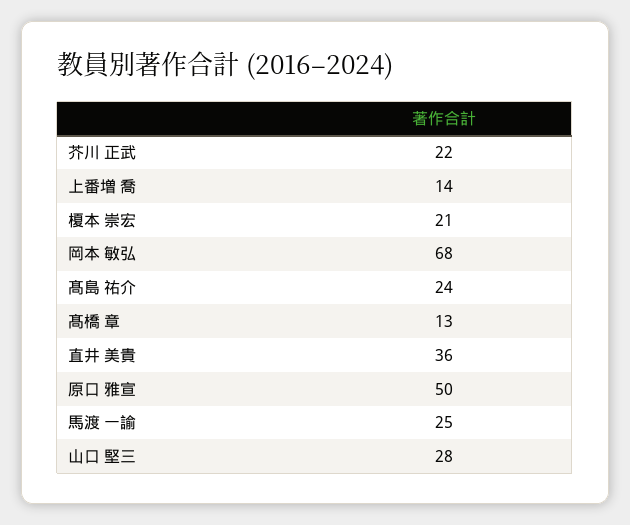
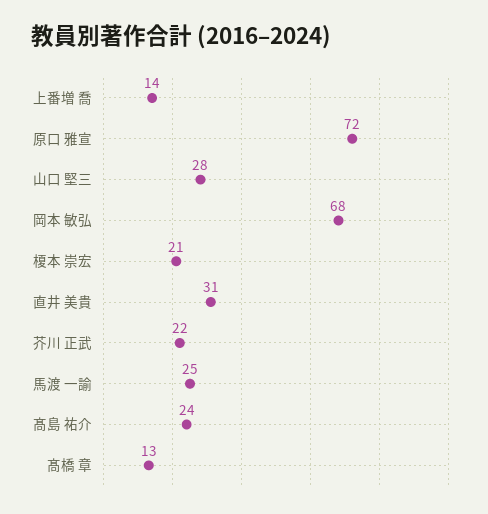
直井 美貴: 36 -> 31
原口 雅宣: 50 -> 72

